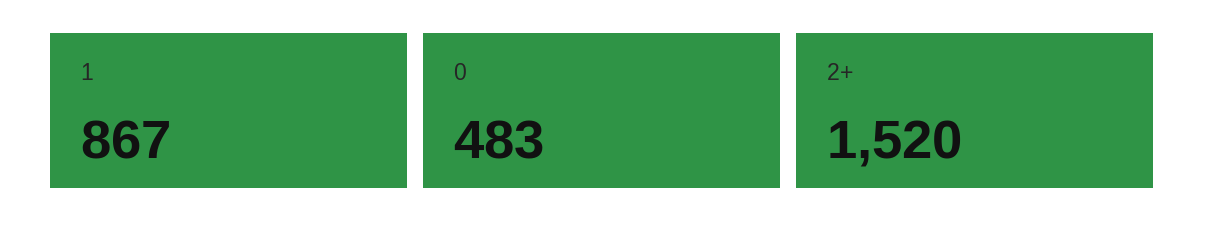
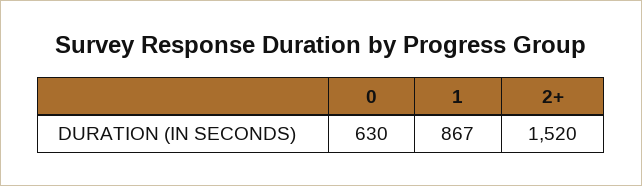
0: 483 -> 630

